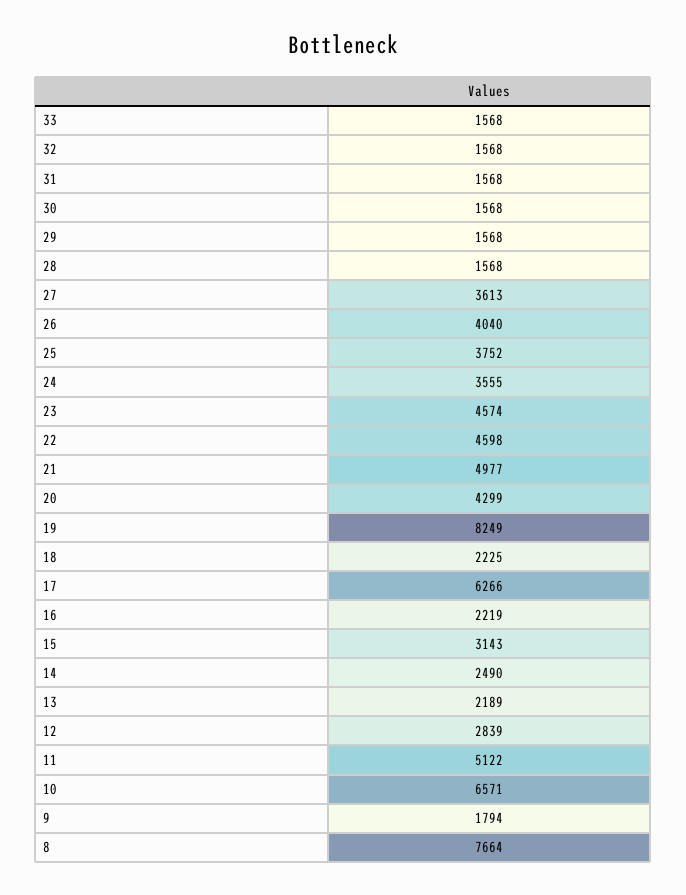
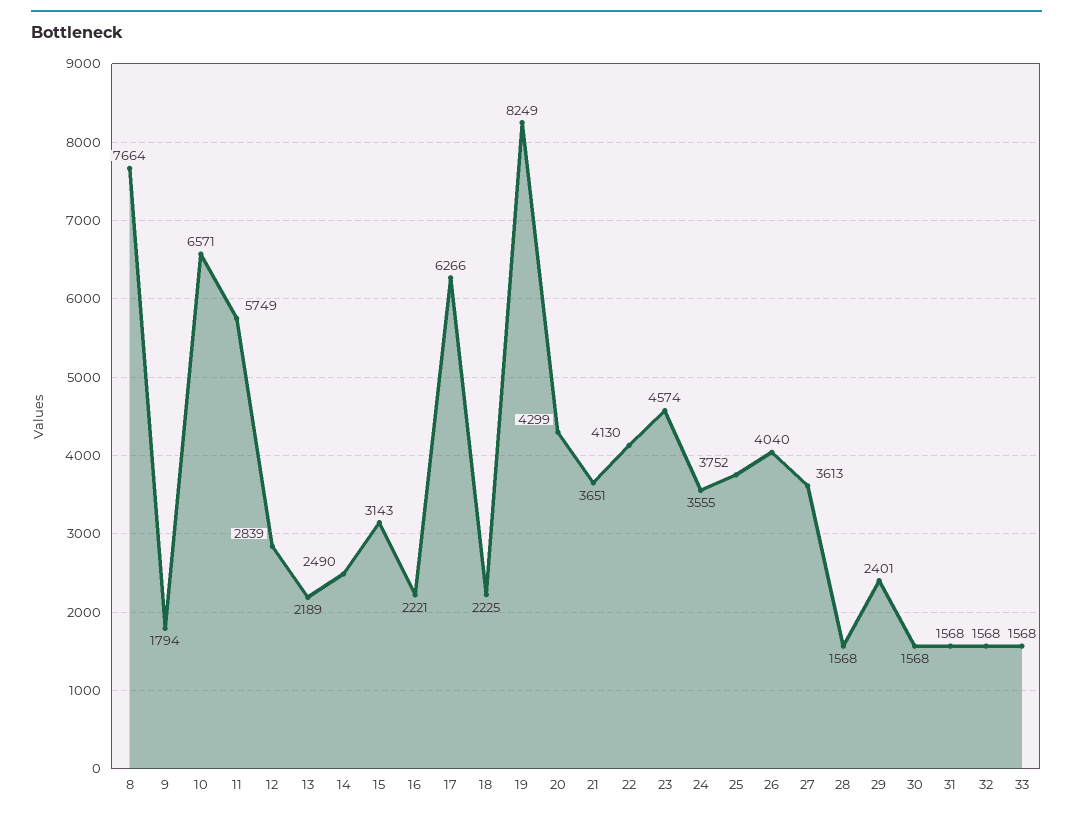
29: 1568 -> 2401
22: 4598 -> 4130
21: 4977 -> 3651
16: 2219 -> 2221
11: 5122 -> 5749

